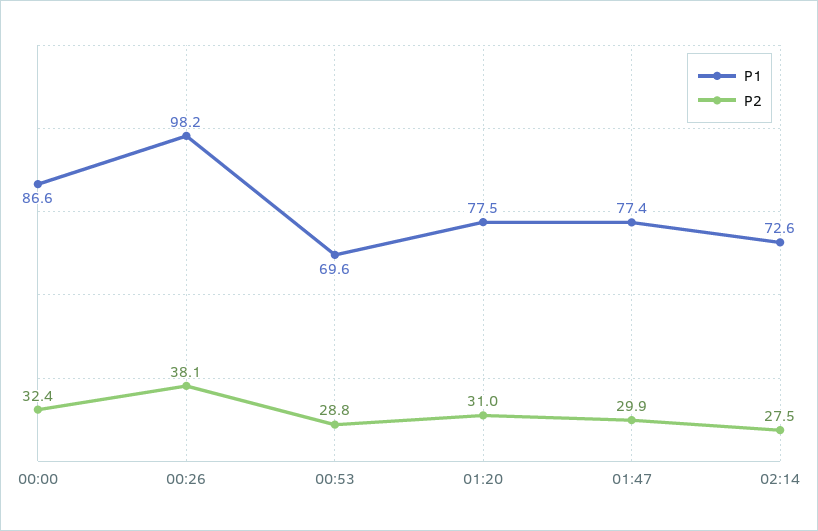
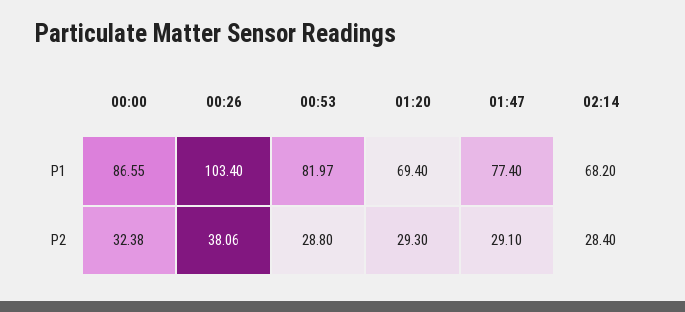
P1, 00:26: 98.2 -> 103.4
P1, 00:53: 69.6 -> 81.97
P1, 01:20: 77.5 -> 69.4
P2, 01:20: 31 -> 29.3
P2, 01:47: 29.9 -> 29.1
P1, 02:14: 72.6 -> 68.2
P2, 02:14: 27.5 -> 28.4

